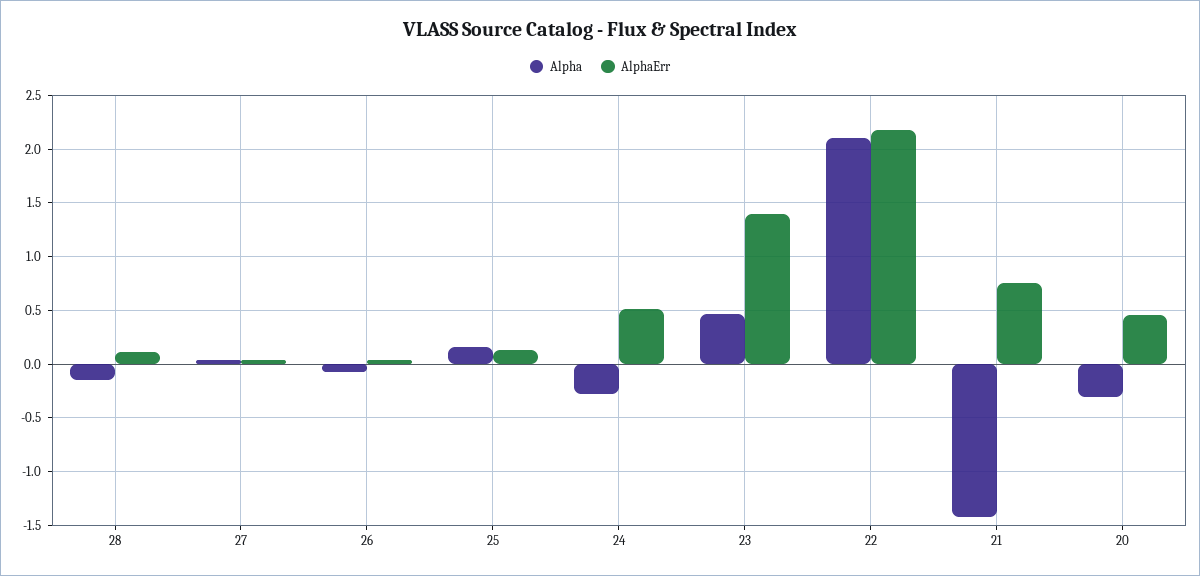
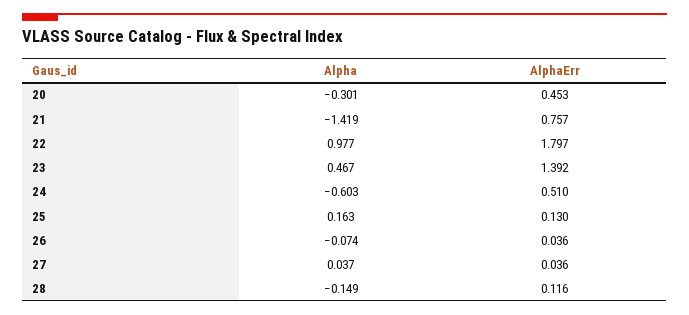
Alpha, 24: -0.3 -> -0.603
Alpha, 22: 2.1 -> 0.977
AlphaErr, 22: 2.2 -> 1.797

